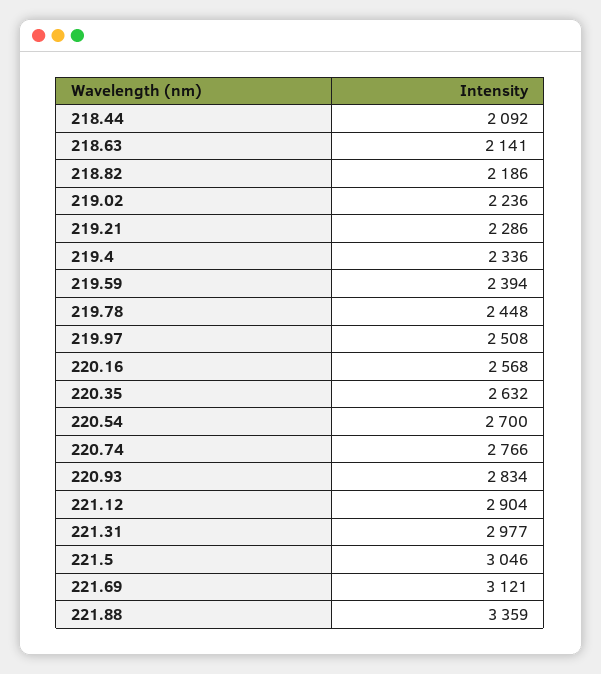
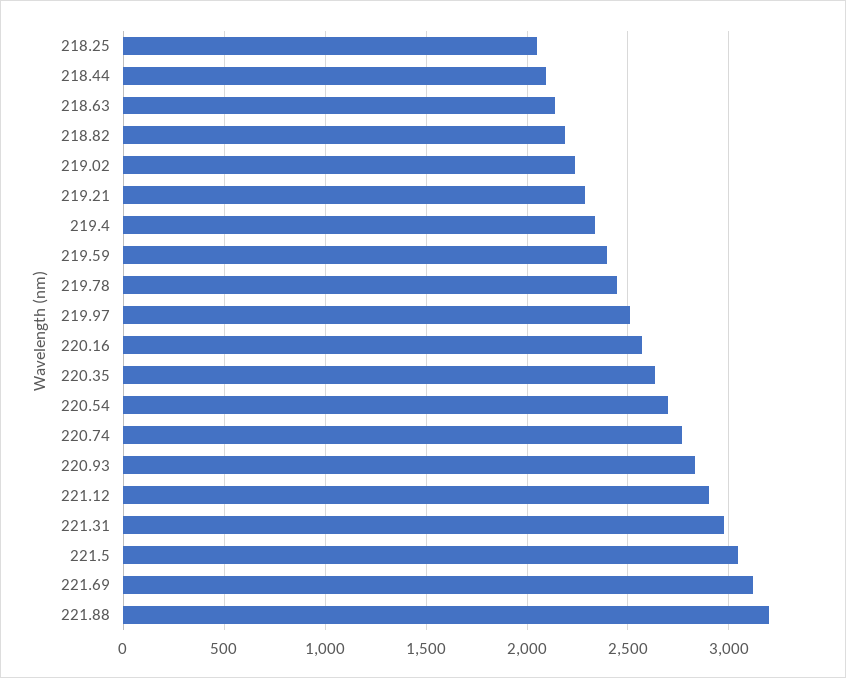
221.88: 3359 -> 3200
218.25: none -> 2050

